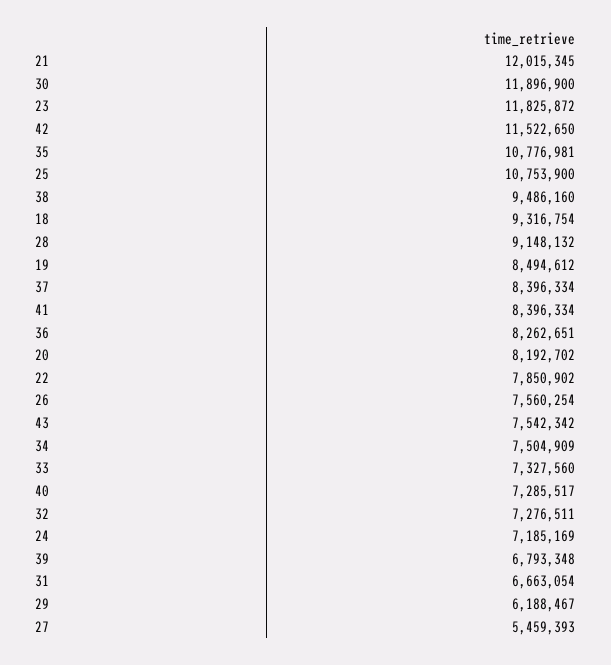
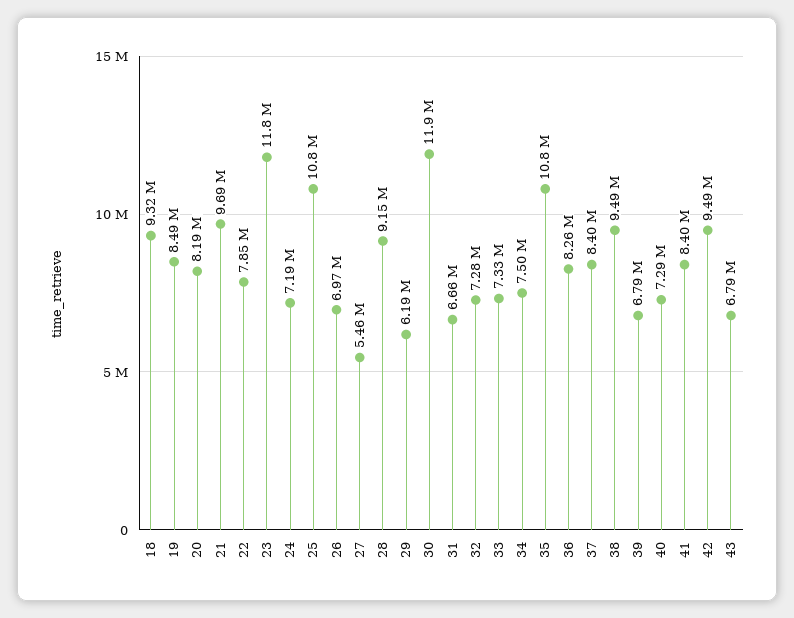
21: 12015345 -> 9690000
42: 11522650 -> 9490000
26: 7560254 -> 6970000
43: 7542342 -> 6790000

